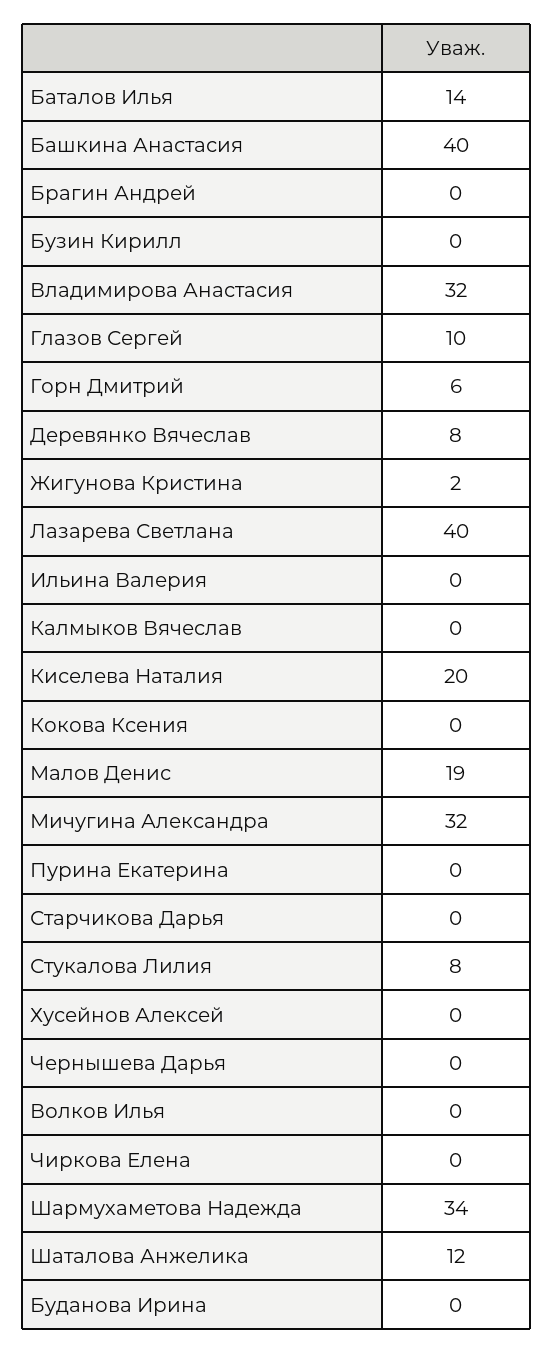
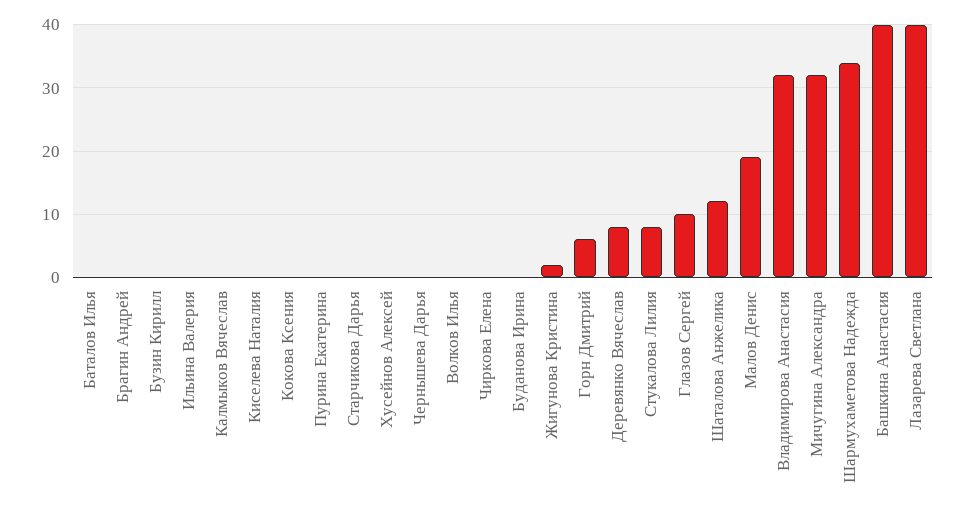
Баталов Илья: 14 -> 0
Киселева Наталия: 20 -> 0

